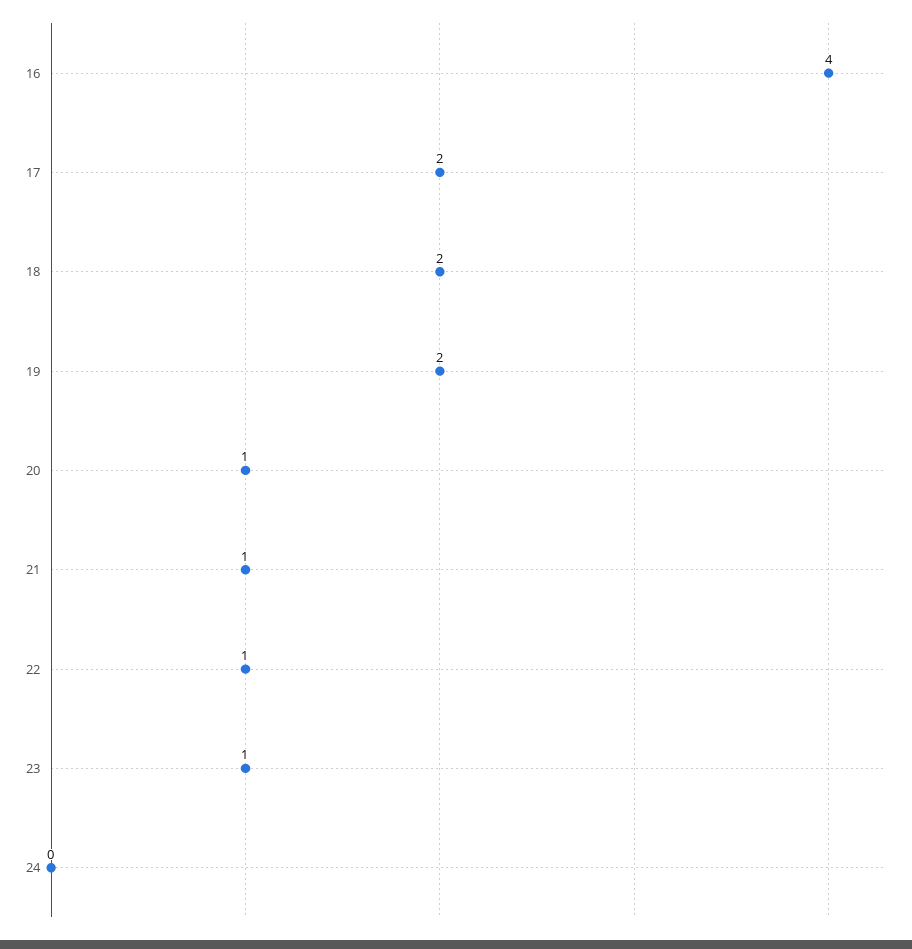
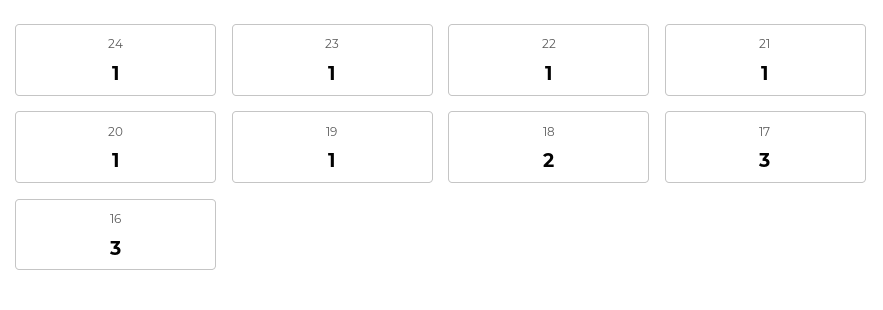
16: 4 -> 3
17: 2 -> 3
19: 2 -> 1
24: 0 -> 1

